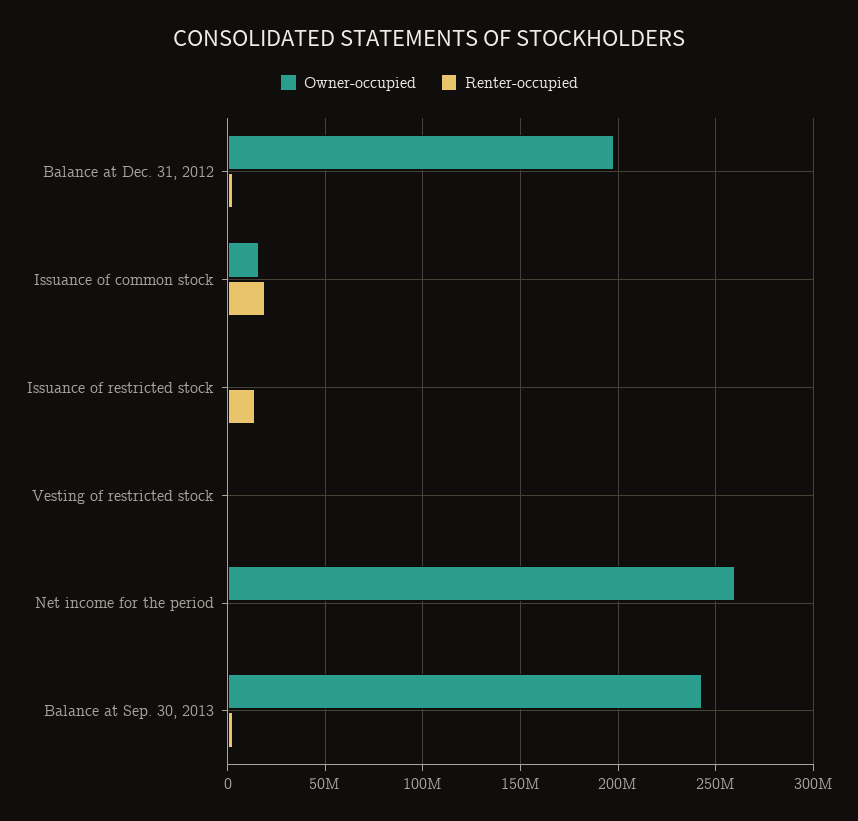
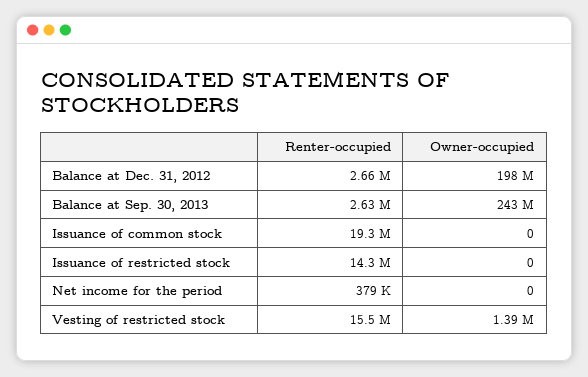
Owner-occupied, Issuance of common stock: 15000000 -> 0
Renter-occupied, Vesting of restricted stock: 0 -> 15500000
Owner-occupied, Net income for the period: 260000000 -> 0

